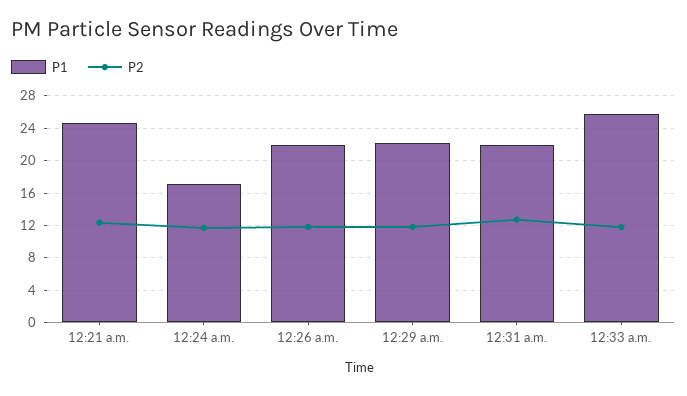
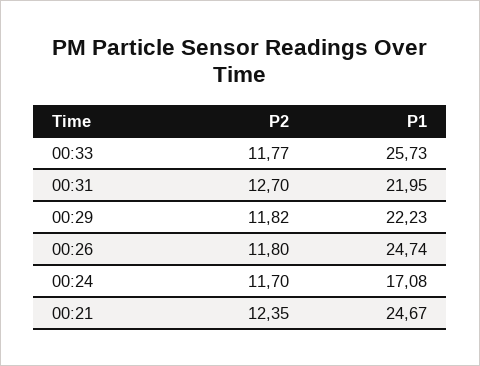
P1, 12:26 a.m.: 22 -> 24.74

